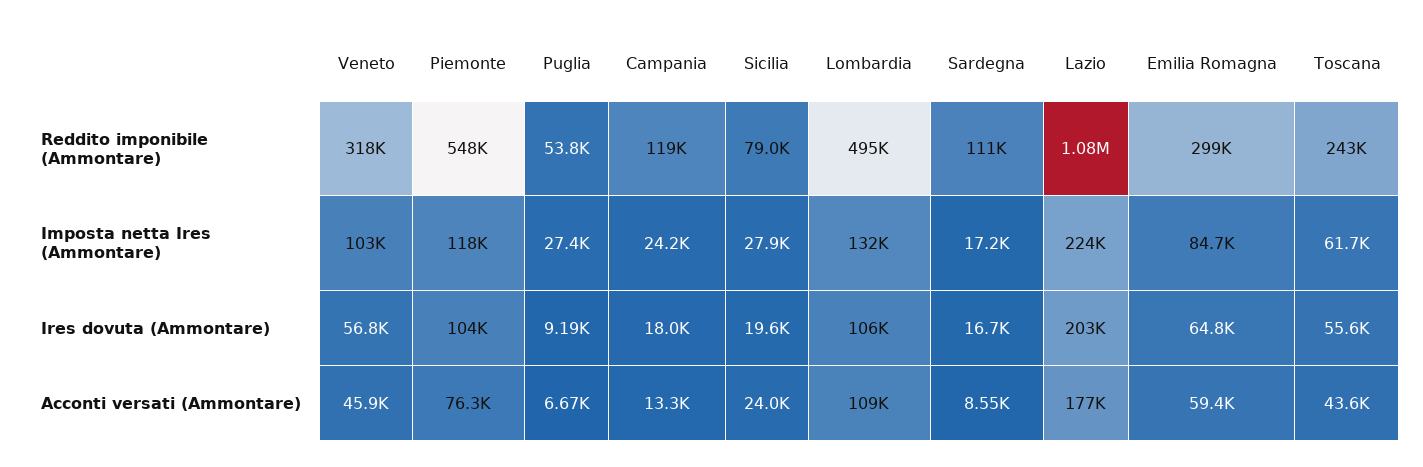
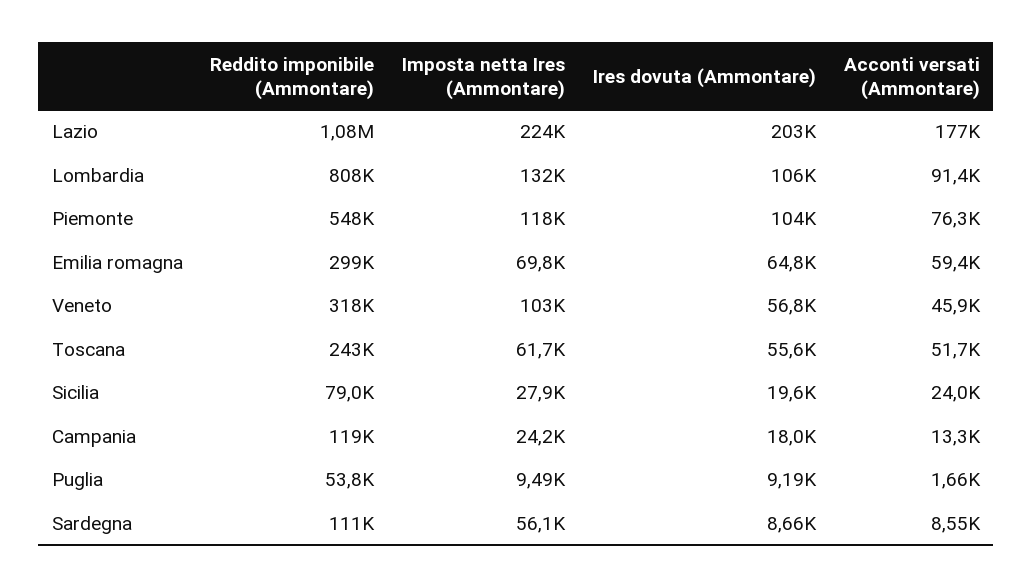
Lombardia, Reddito imponibile (Ammontare): 495000 -> 808000
Puglia, Imposta netta Ires (Ammontare): 27400 -> 9490
Sardegna, Imposta netta Ires (Ammontare): 17200 -> 56100
Emilia Romagna, Imposta netta Ires (Ammontare): 84700 -> 69800
Sardegna, Ires dovuta (Ammontare): 16700 -> 8660
Puglia, Acconti versati (Ammontare): 6670 -> 1660
Lombardia, Acconti versati (Ammontare): 109000 -> 91400
Toscana, Acconti versati (Ammontare): 43600 -> 51700

